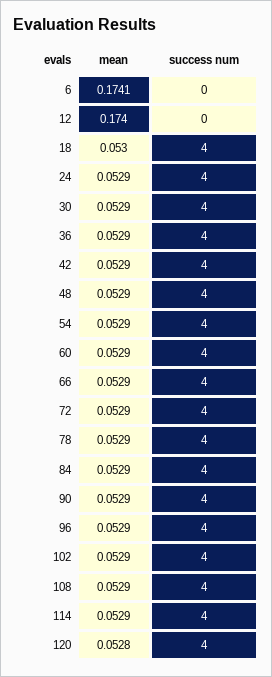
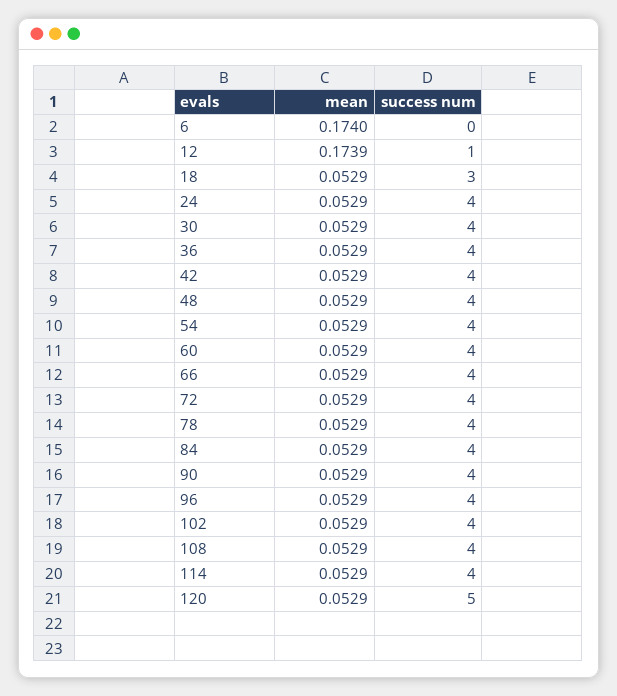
mean, 6: 0.1741 -> 0.174
mean, 12: 0.174 -> 0.1739
success num, 12: 0 -> 1
mean, 18: 0.053 -> 0.0529
success num, 18: 4 -> 3
mean, 120: 0.0528 -> 0.0529
success num, 120: 4 -> 5

